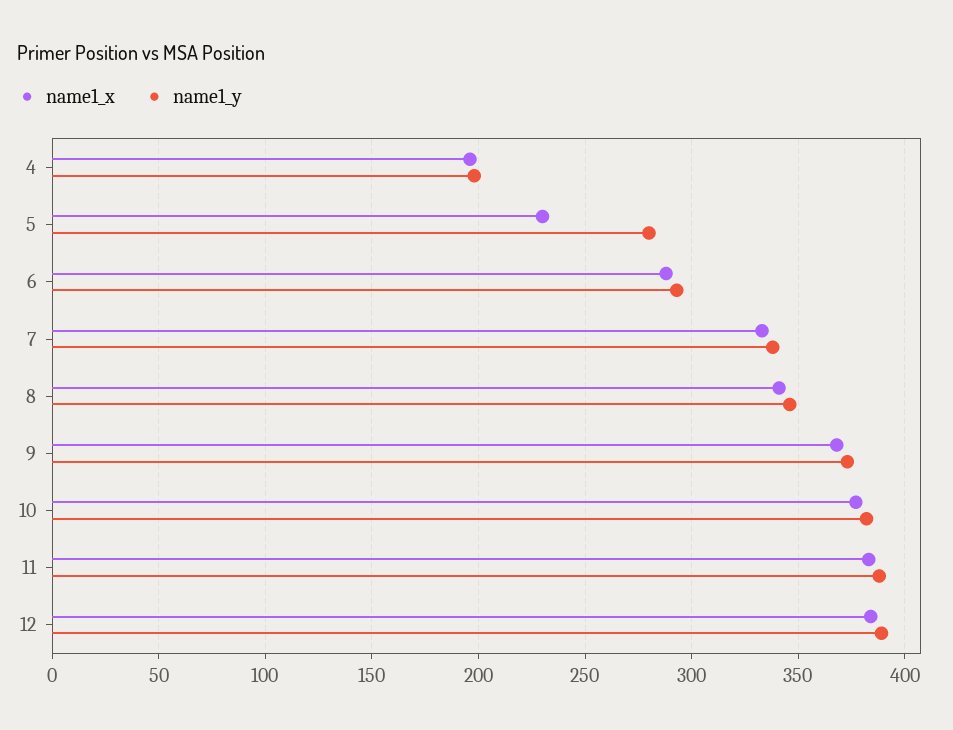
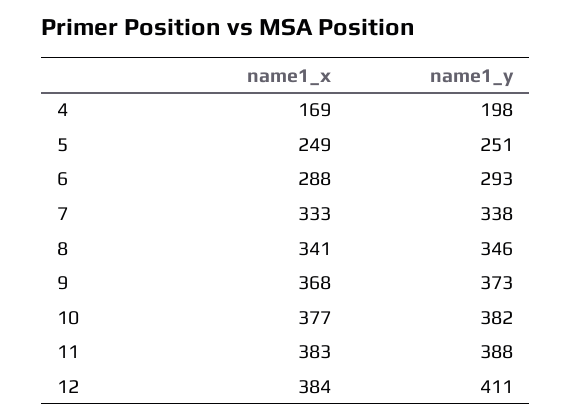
name1_x, 4: 195 -> 169
name1_x, 5: 230 -> 249
name1_y, 5: 280 -> 251
name1_y, 12: 390 -> 411

